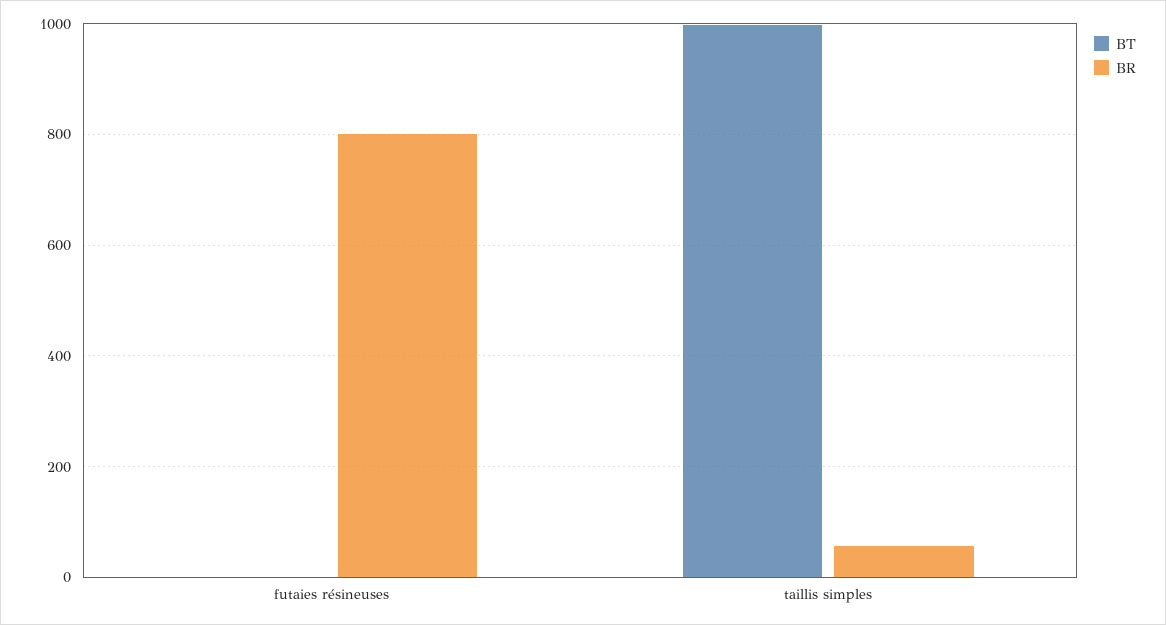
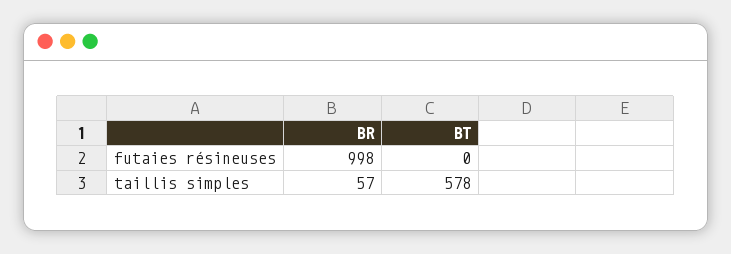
BR, futaies résineuses: 800 -> 998
BT, taillis simples: 1000 -> 578

